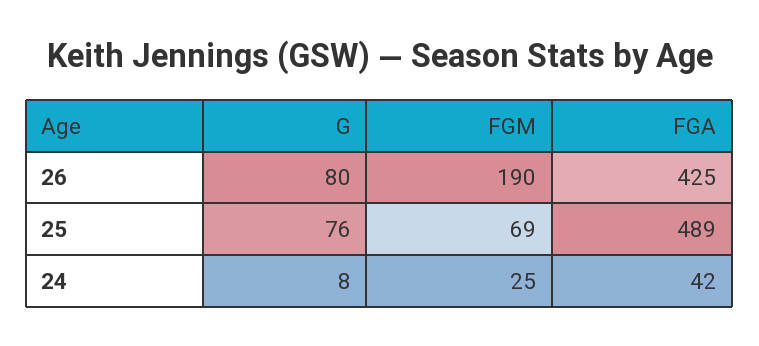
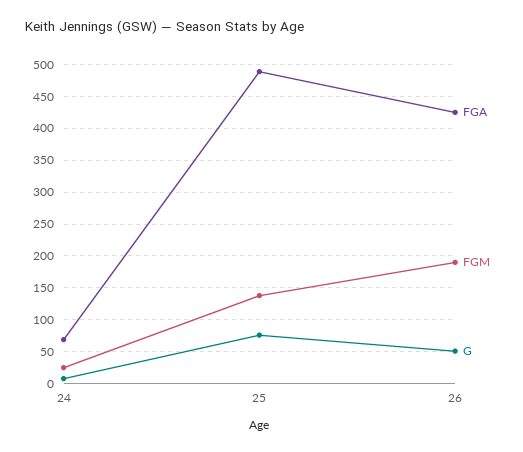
G, 26: 80 -> 50
FGM, 25: 69 -> 140
FGA, 24: 42 -> 70

